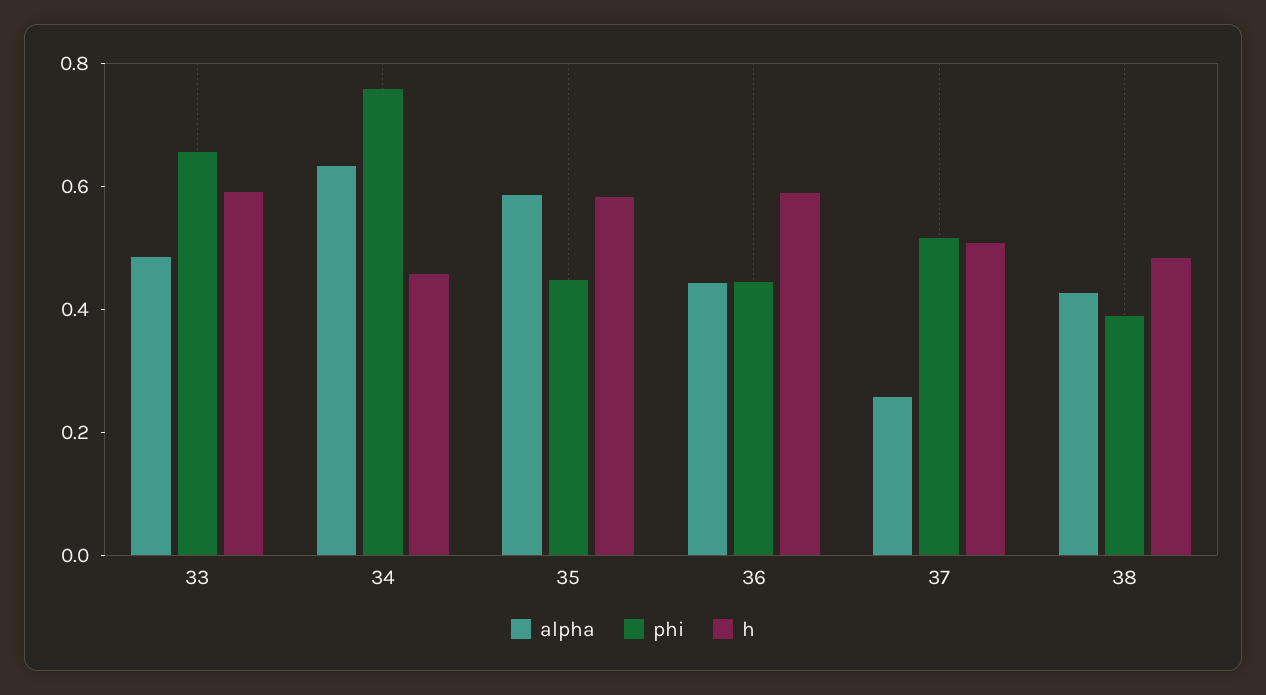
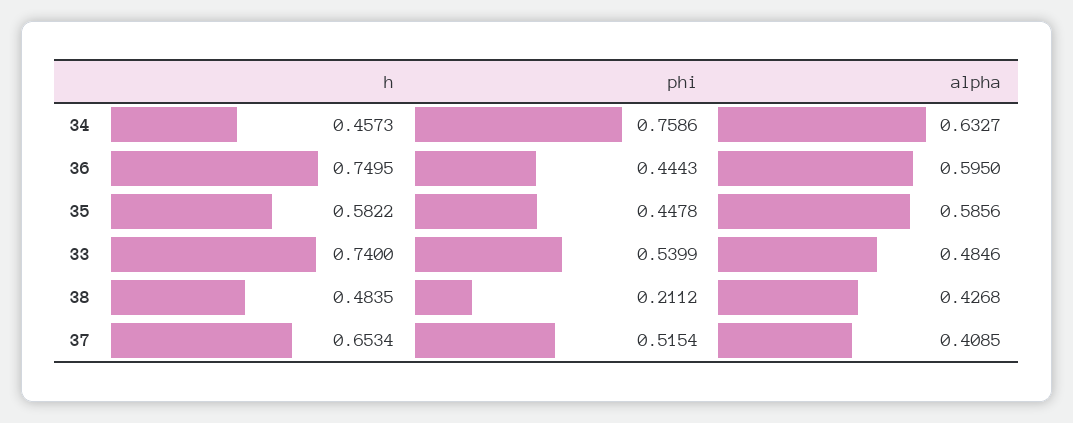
phi, 33: 0.65 -> 0.5399
h, 33: 0.6 -> 0.74
alpha, 36: 0.45 -> 0.595
h, 36: 0.6 -> 0.7495
alpha, 37: 0.25 -> 0.4085
h, 37: 0.5 -> 0.6534
phi, 38: 0.4 -> 0.2112

